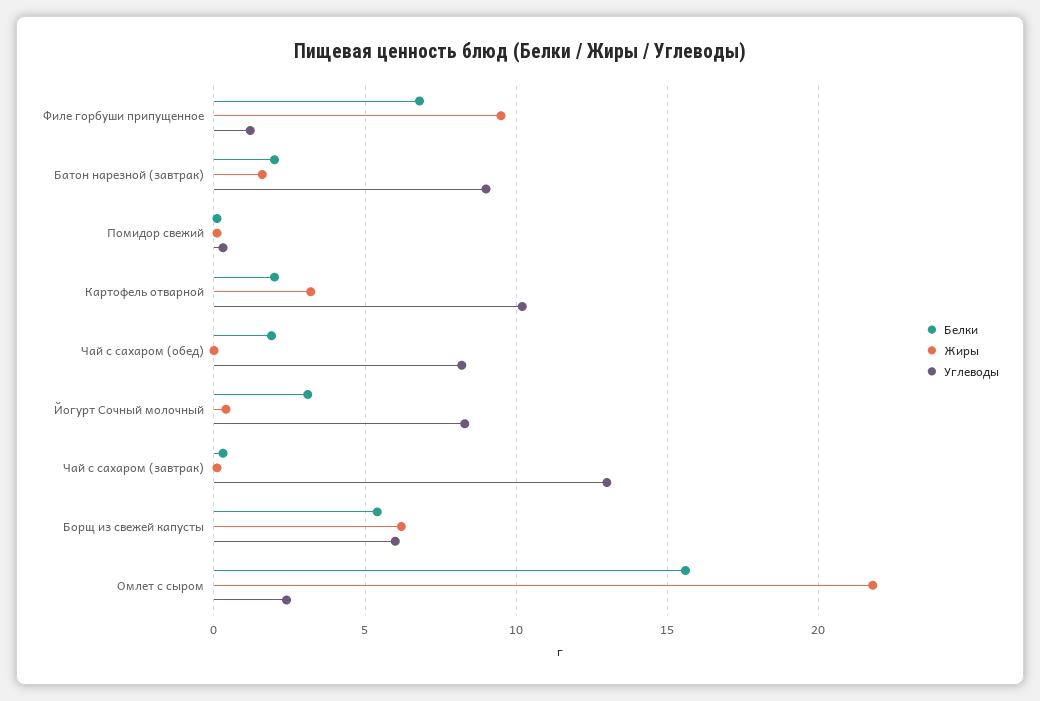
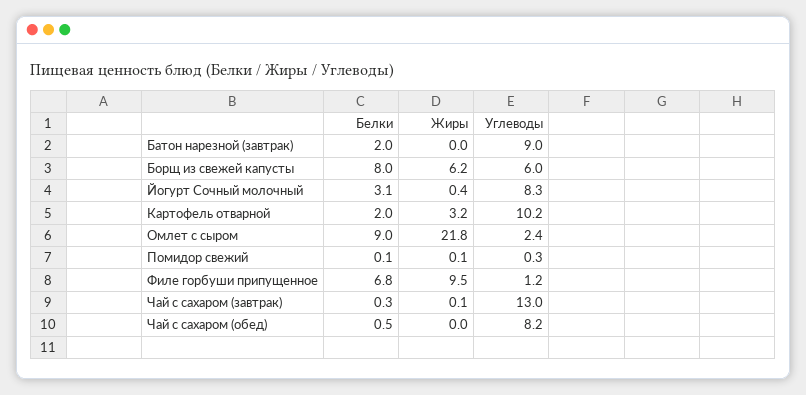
Жиры, Батон нарезной (завтрак): 1.5 -> 0
Белки, Чай с сахаром (обед): 2 -> 0.5
Белки, Борщ из свежей капусты: 5.5 -> 8
Белки, Омлет с сыром: 15.5 -> 9

